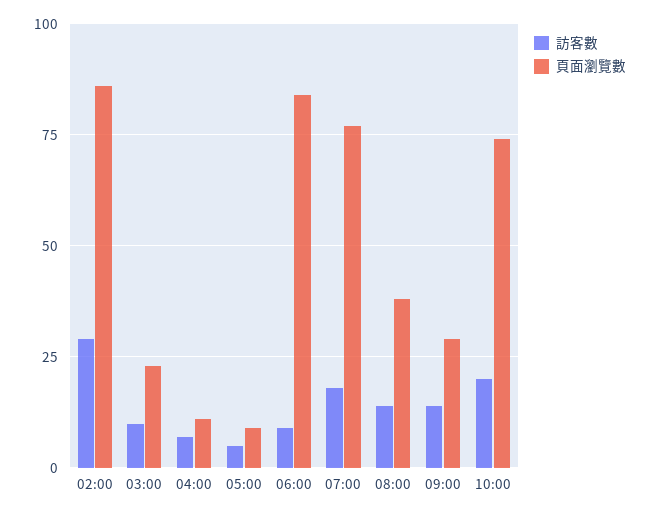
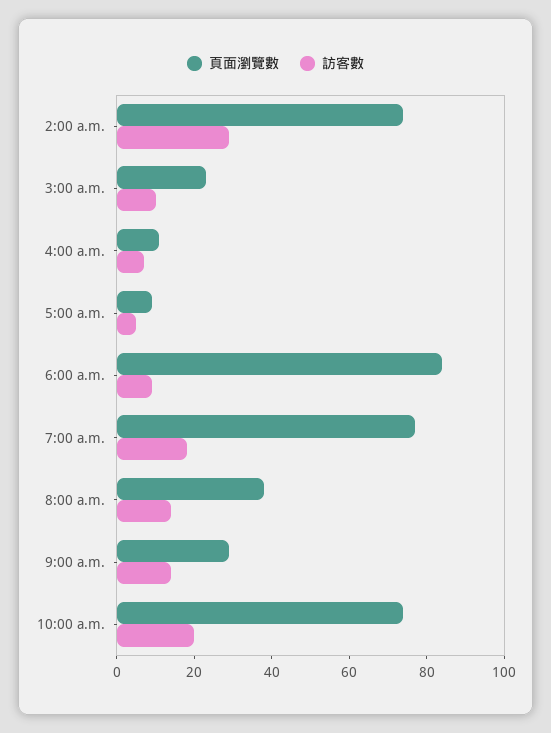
頁面瀏覽數, 02:00: 85 -> 75

